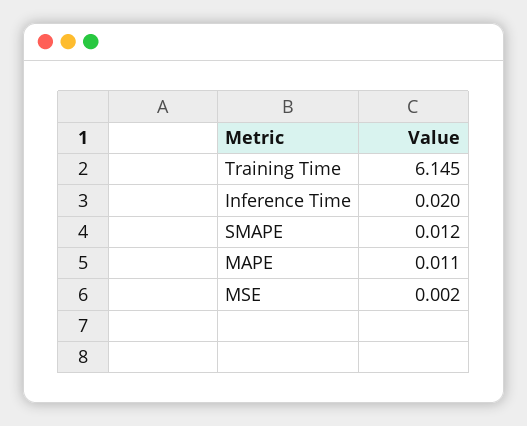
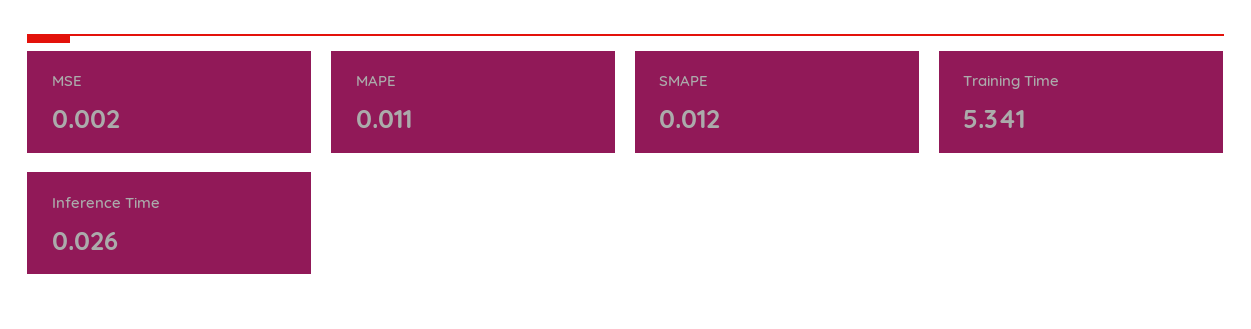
Training Time: 6.145 -> 5.341
Inference Time: 0.02 -> 0.026

